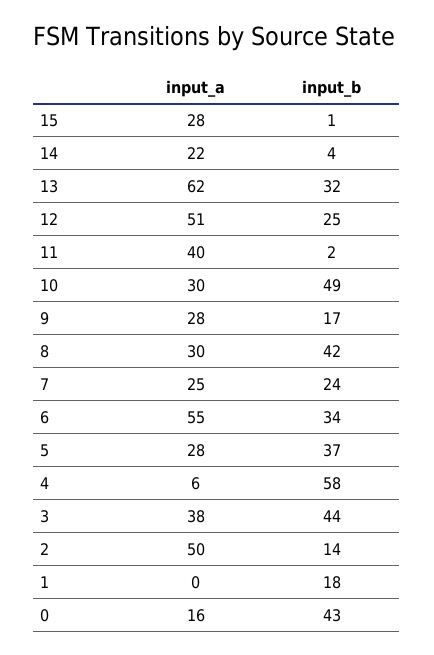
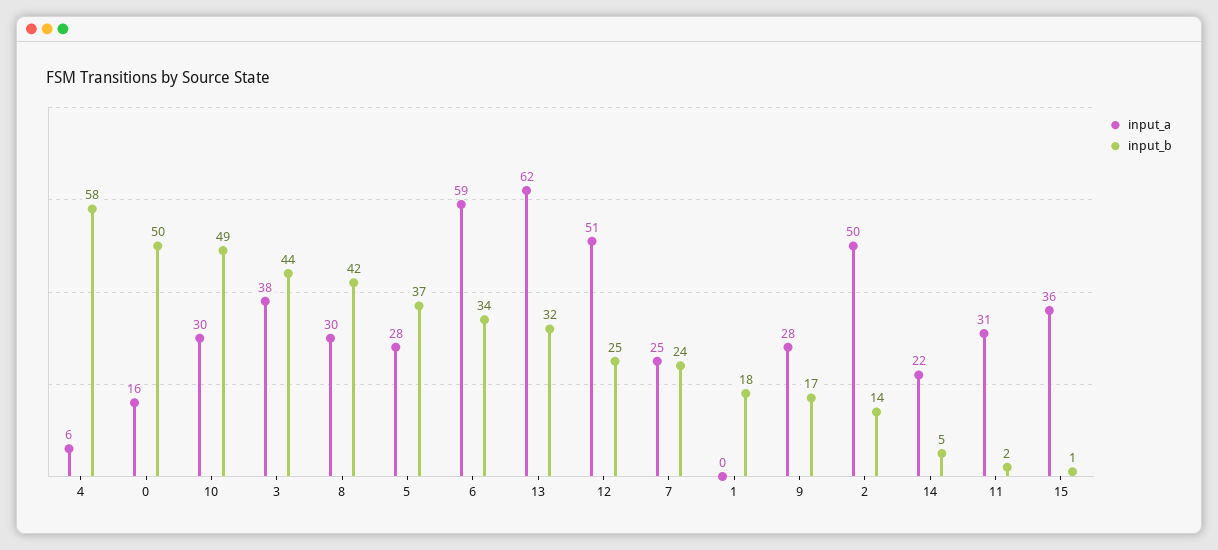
input_a, 15: 28 -> 36
input_b, 14: 4 -> 5
input_a, 11: 40 -> 31
input_a, 6: 55 -> 59
input_b, 0: 43 -> 50

